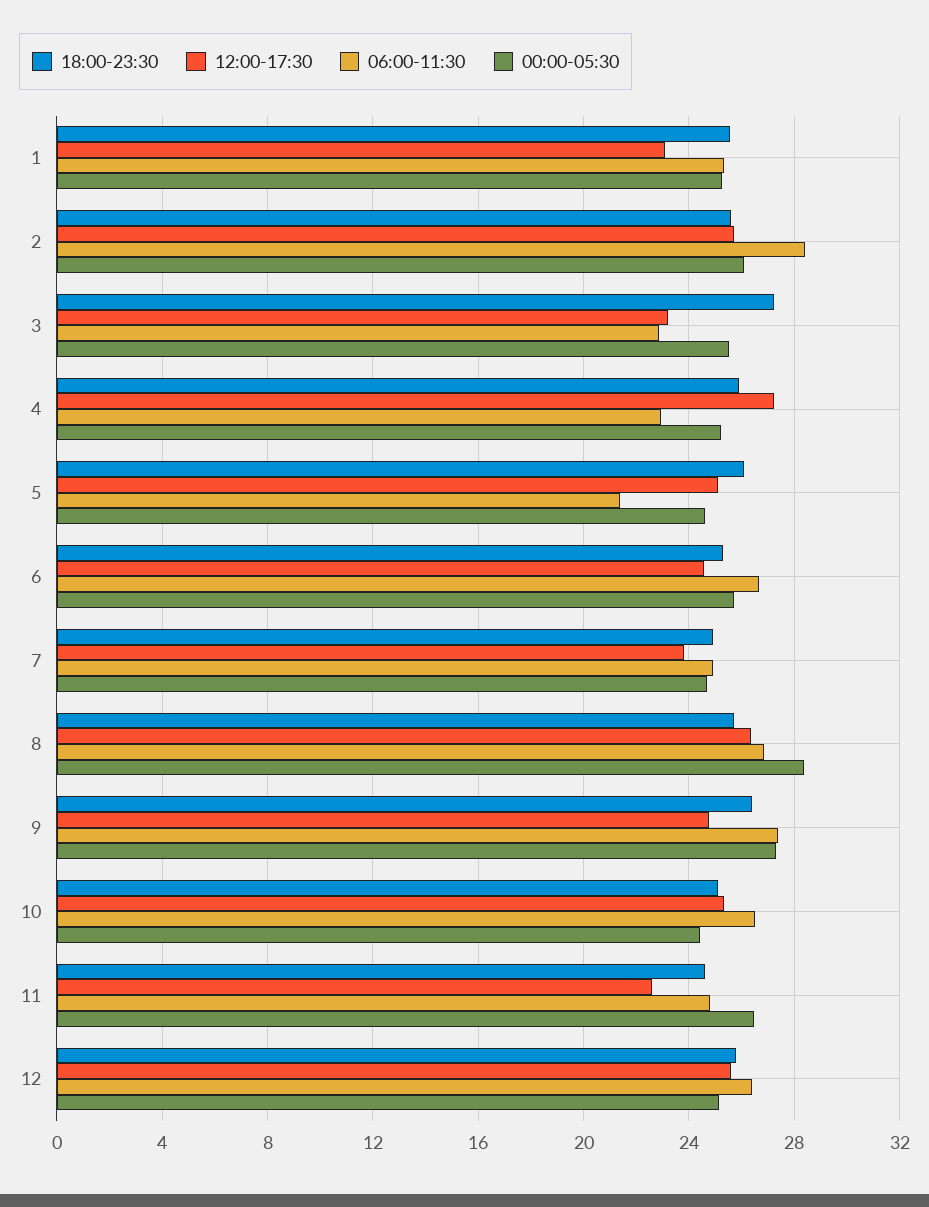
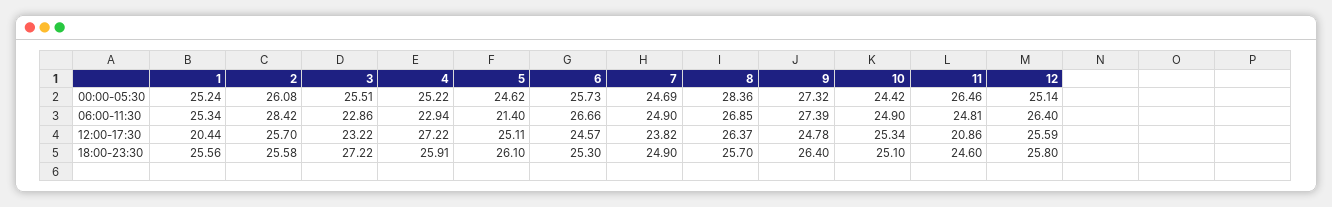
12:00-17:30, 1: 23 -> 20.44
06:00-11:30, 10: 26.5 -> 24.9
12:00-17:30, 11: 22.5 -> 20.86

